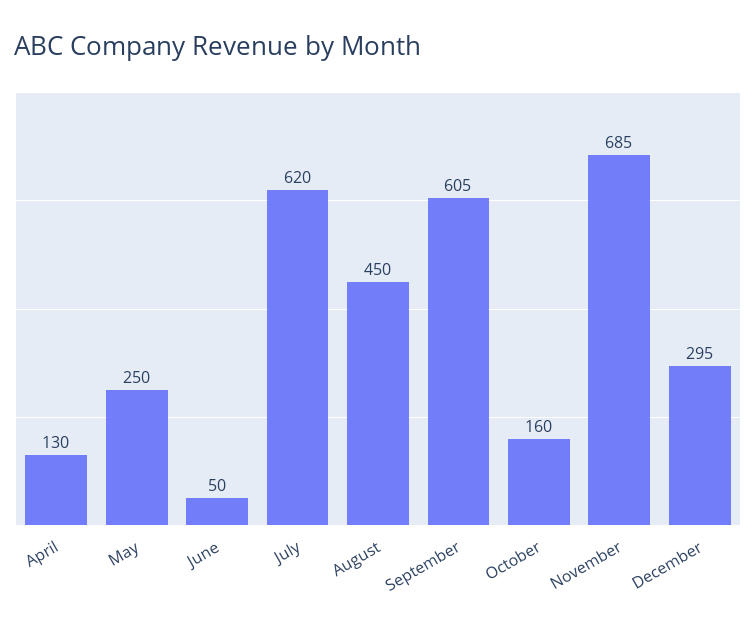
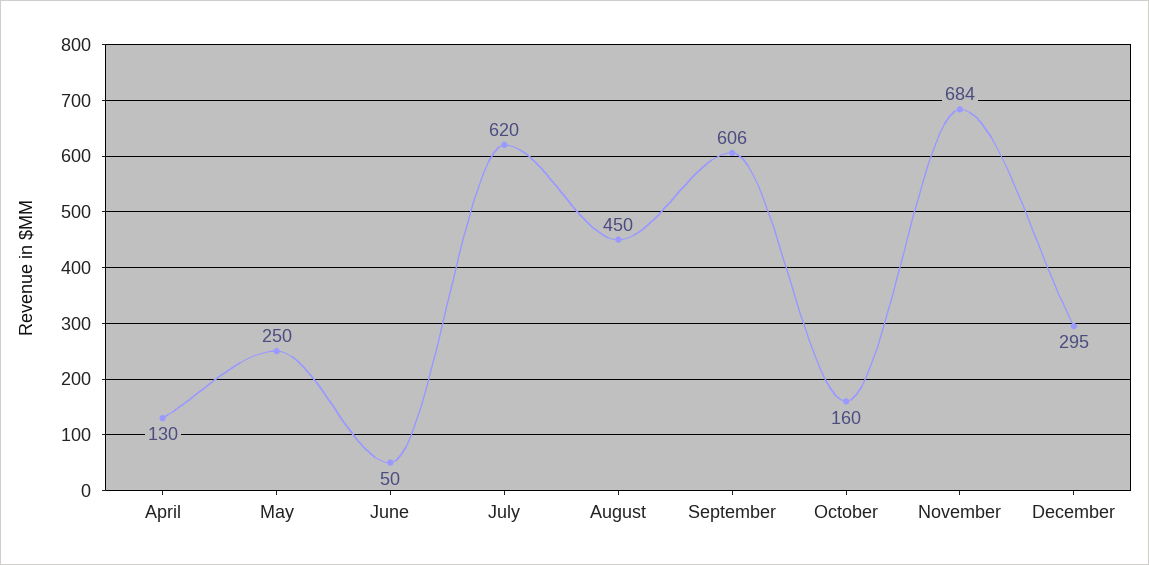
September: 605 -> 606
November: 685 -> 684

